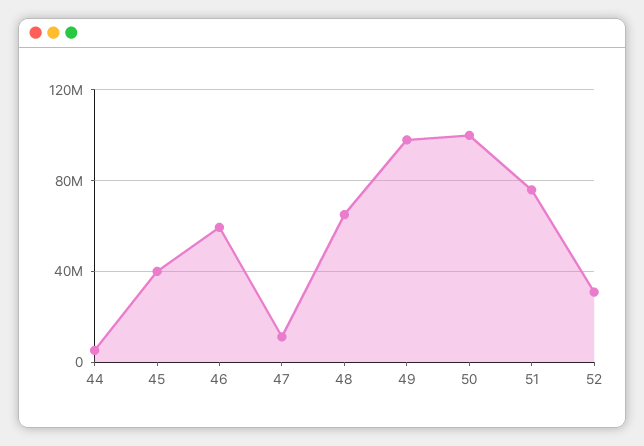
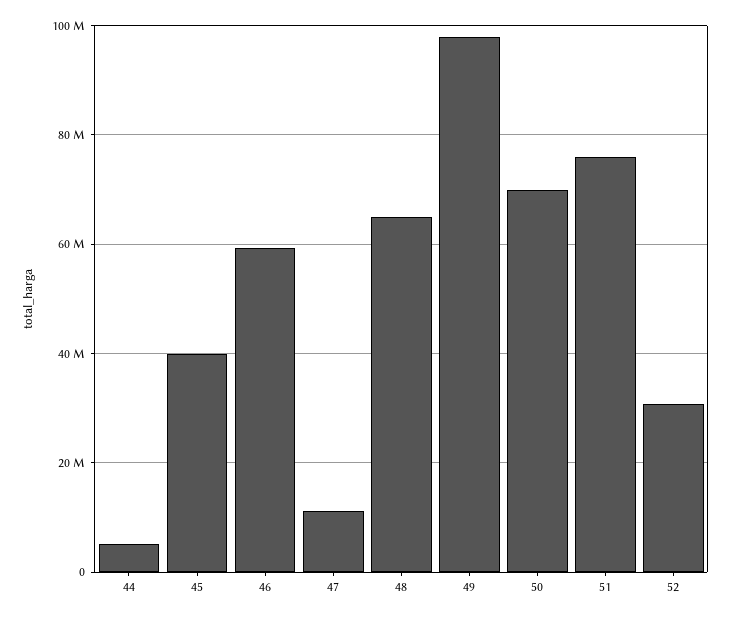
50: 100000000 -> 70000000

